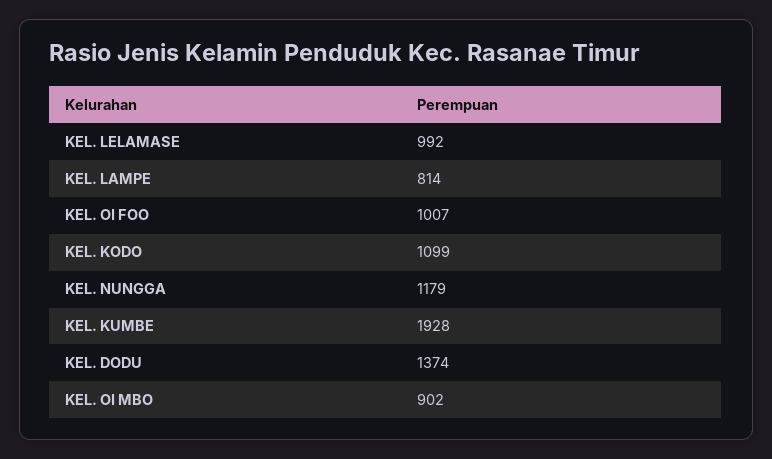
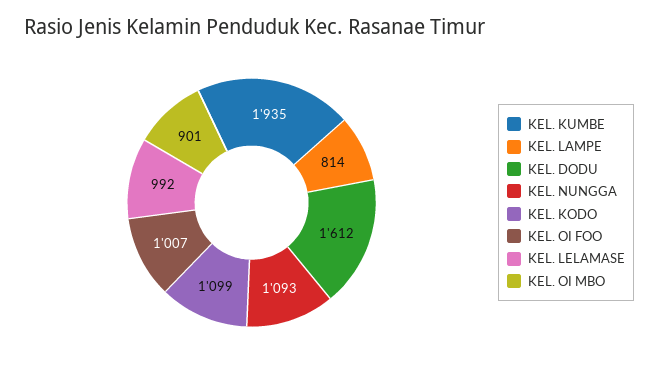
KEL. NUNGGA: 1179 -> 1093
KEL. KUMBE: 1928 -> 1935
KEL. DODU: 1374 -> 1612
KEL. OI MBO: 902 -> 901

